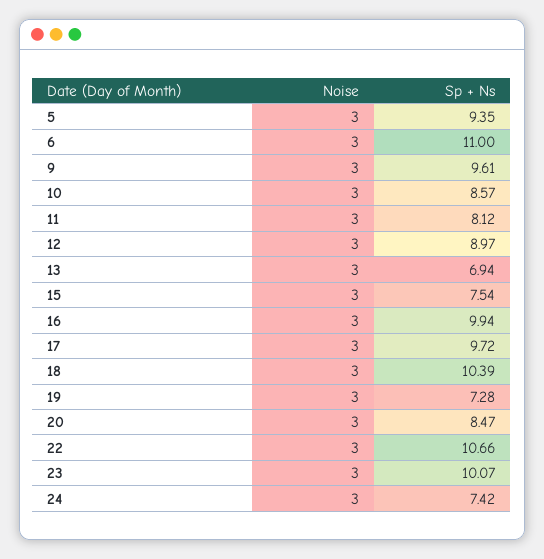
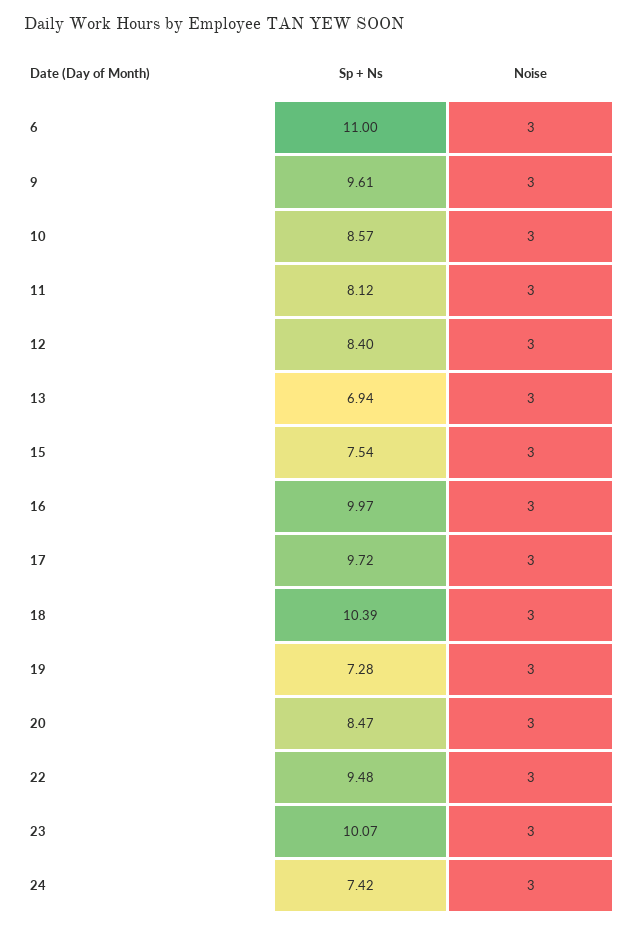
Noise, 5: 3 -> none
Sp + Ns, 5: 9.35 -> none
Sp + Ns, 12: 8.97 -> 8.4
Sp + Ns, 16: 9.94 -> 9.97
Sp + Ns, 22: 10.66 -> 9.48

